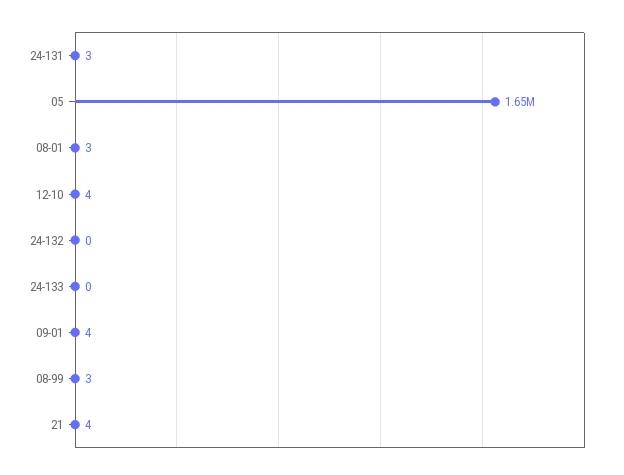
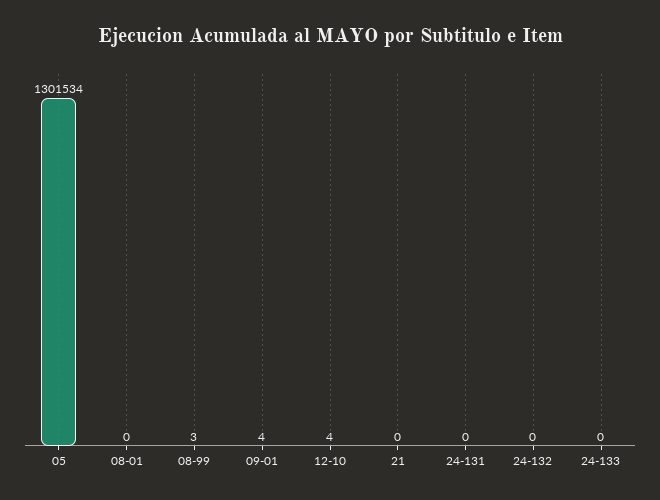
24-131: 3 -> 0
05: 1650000 -> 1301534
08-01: 3 -> 0
21: 4 -> 0

